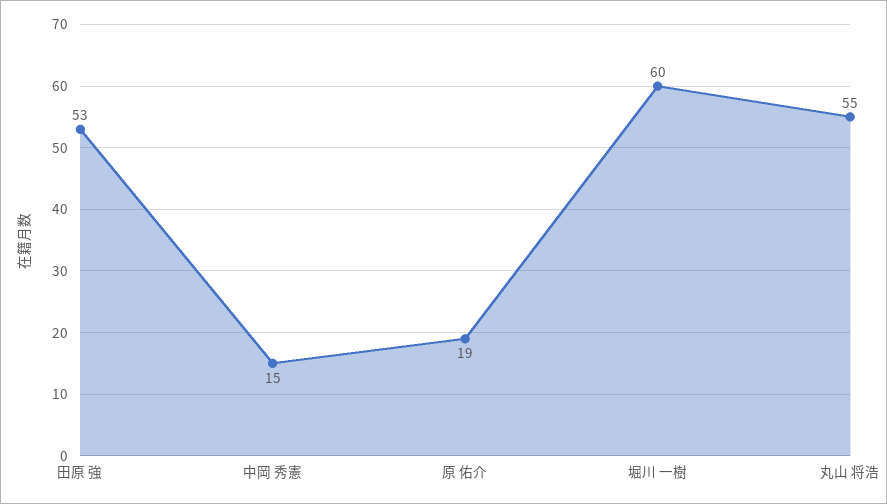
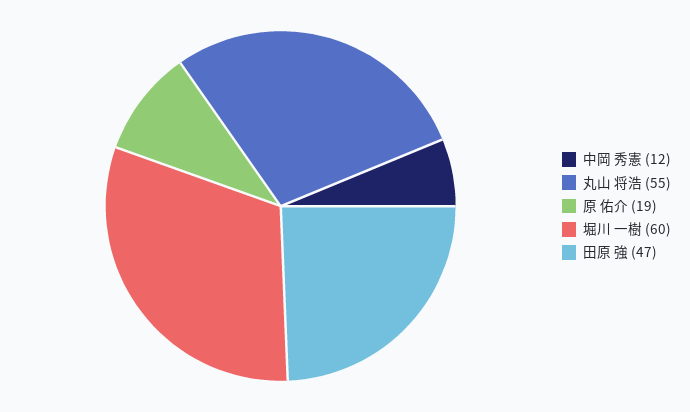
田原 強: 53 -> 47
中岡 秀憲: 15 -> 12

